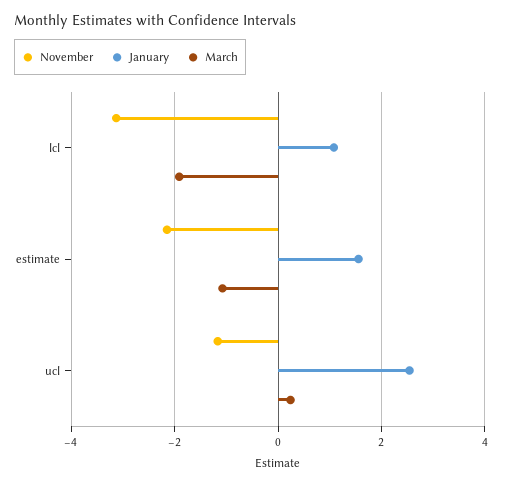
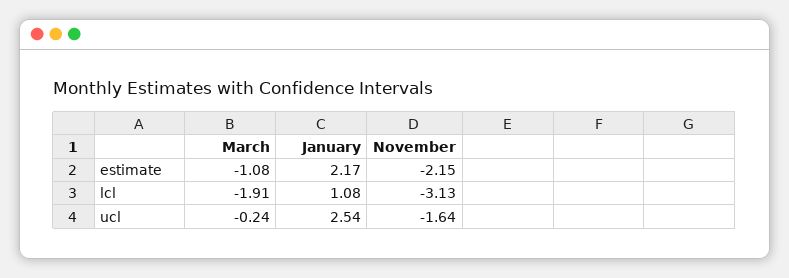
January, estimate: 1.6 -> 2.17
November, ucl: -1.2 -> -1.64
March, ucl: 0.2 -> -0.24

